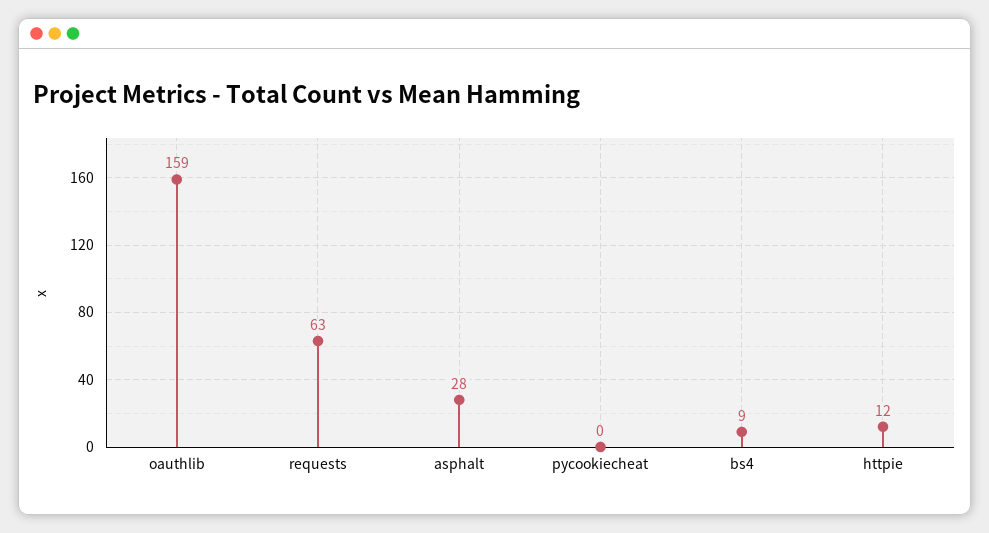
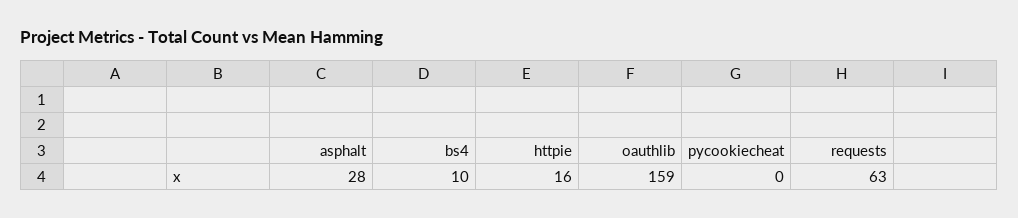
bs4: 9 -> 10
httpie: 12 -> 16

